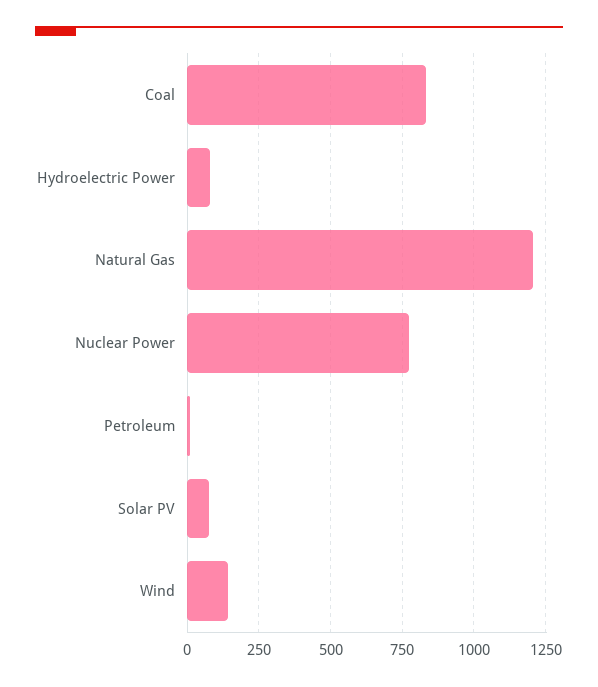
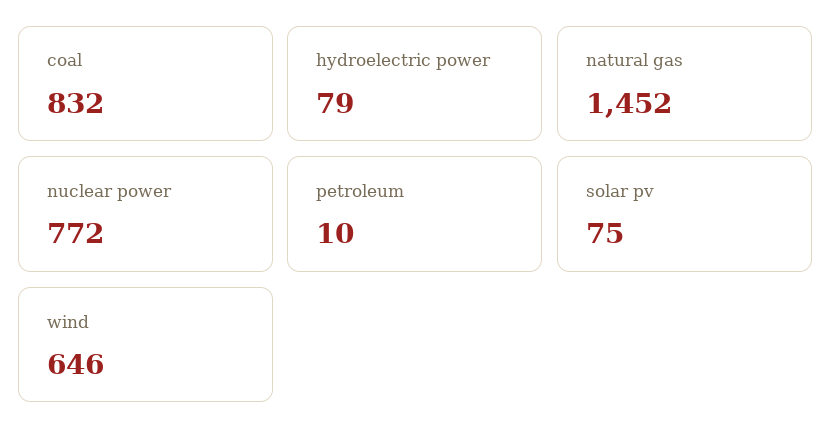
Natural Gas: 1200 -> 1452
Wind: 150 -> 646

